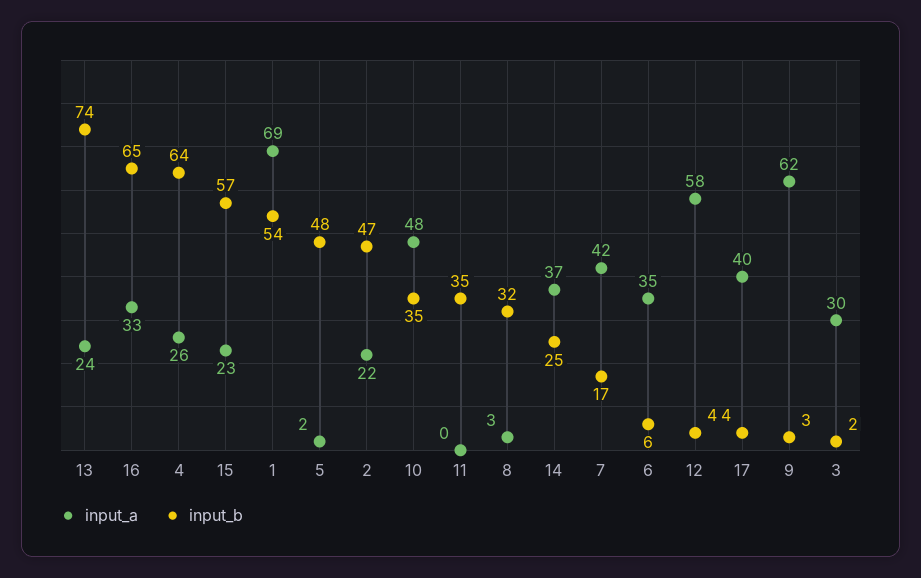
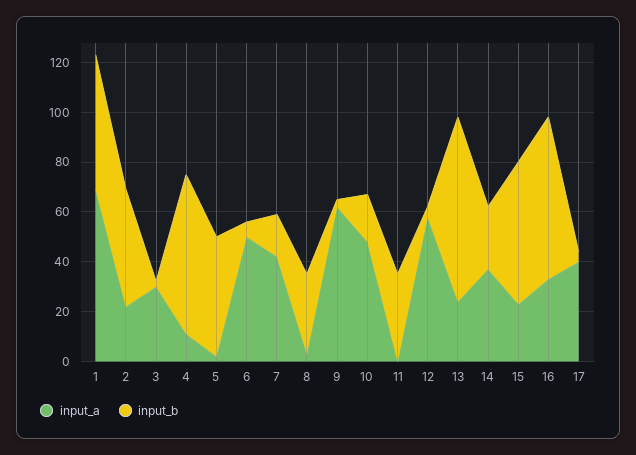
input_a, 4: 26 -> 10
input_b, 10: 35 -> 20
input_a, 6: 35 -> 50

